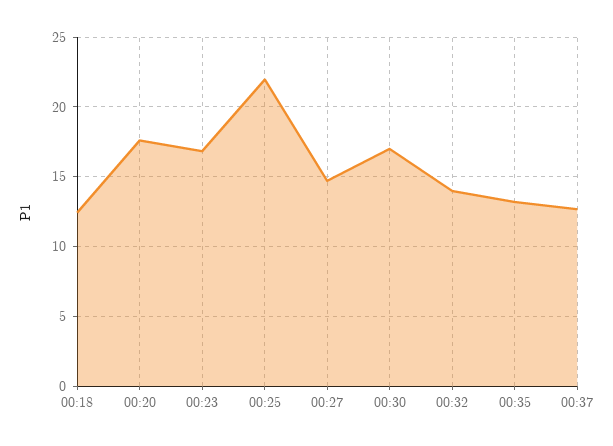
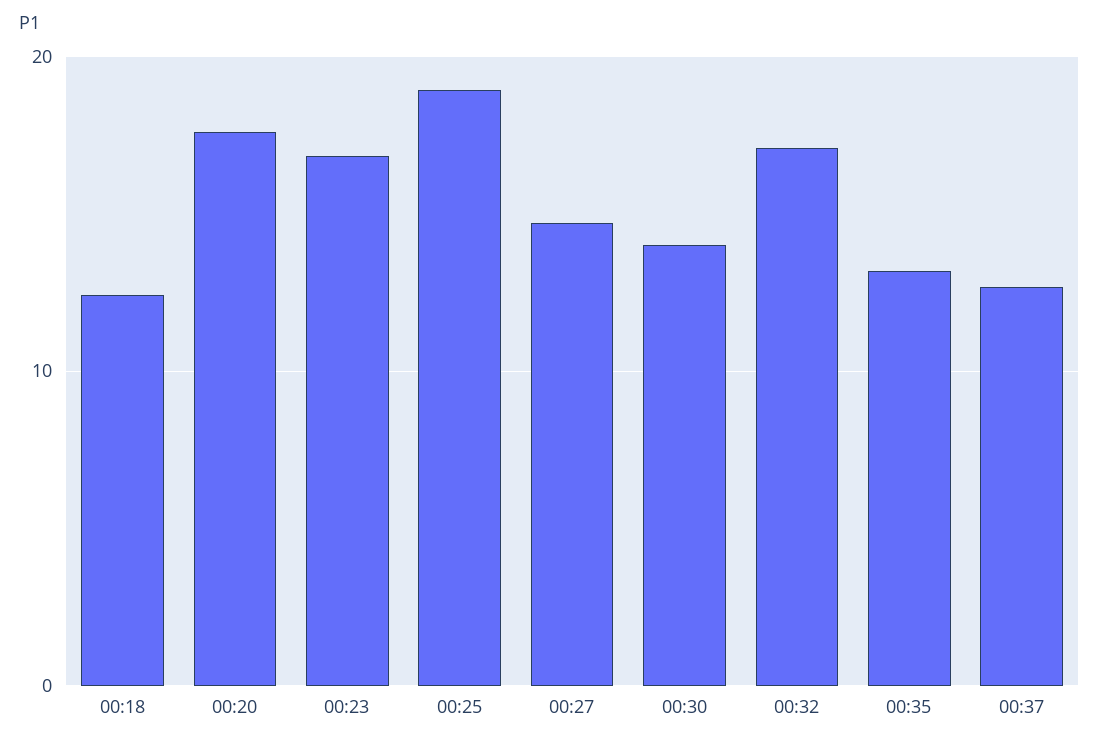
00:25: 22 -> 19
00:30: 17 -> 14
00:32: 14 -> 17

